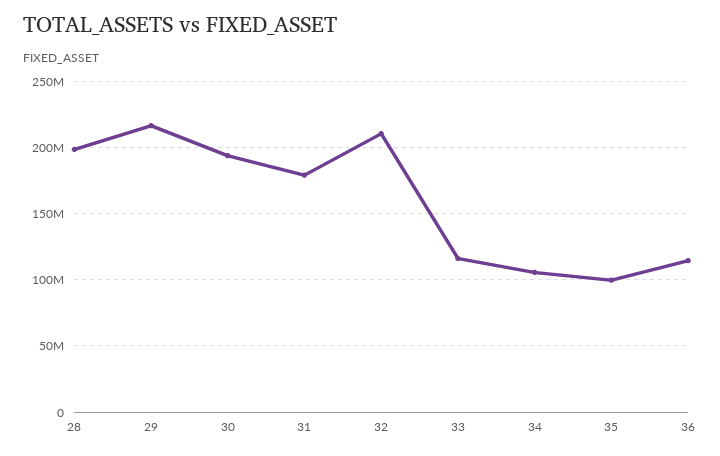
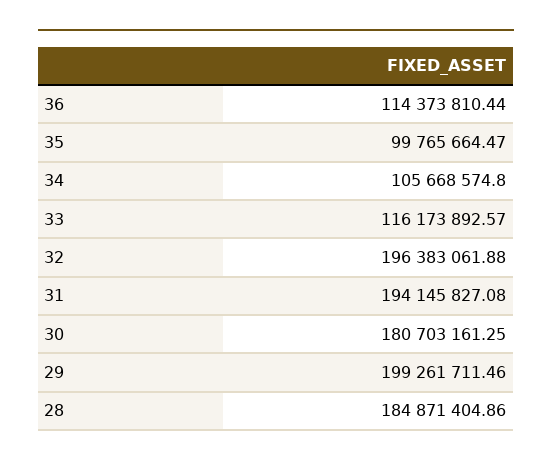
28: 200000000 -> 184871404.86
29: 215000000 -> 199261711.46
30: 195000000 -> 180703161.25
31: 180000000 -> 194145827.08
32: 210000000 -> 196383061.88

